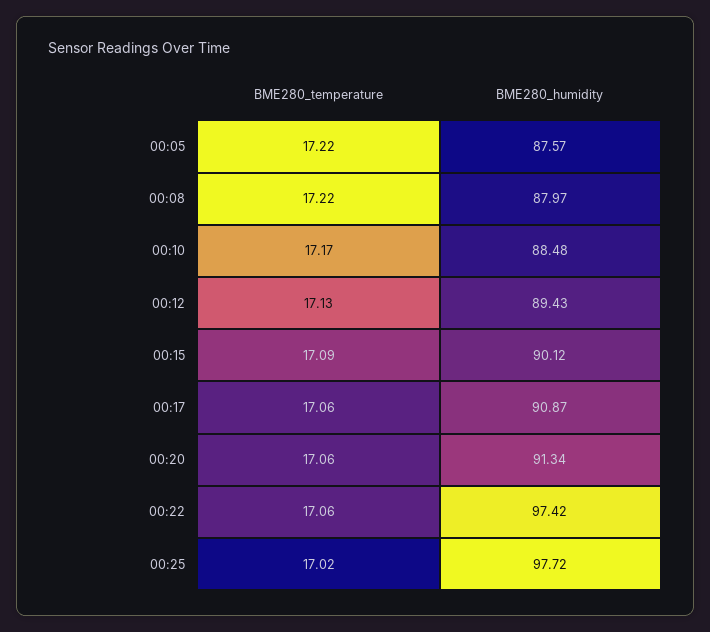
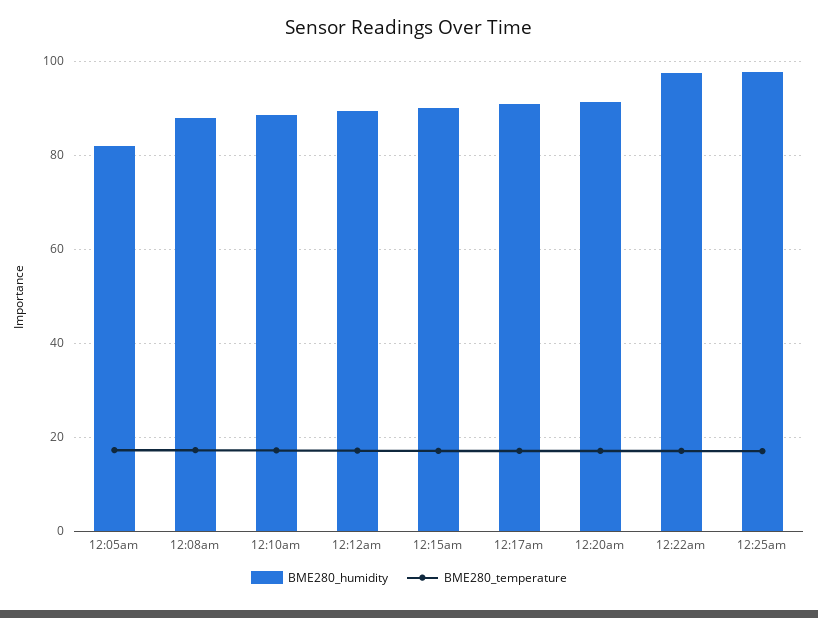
BME280_humidity, 00:05: 87.57 -> 82

